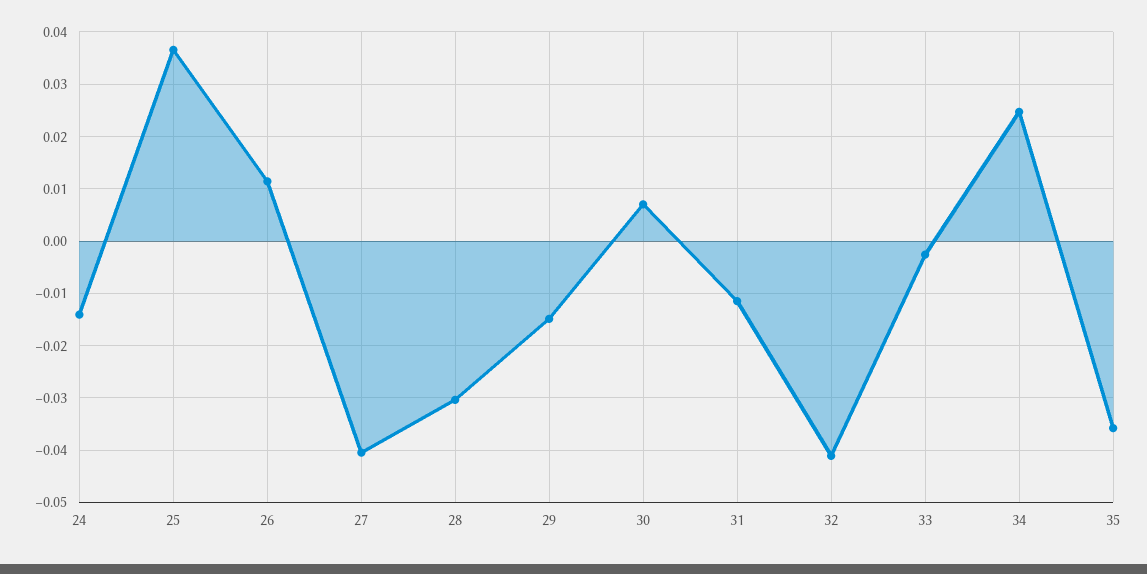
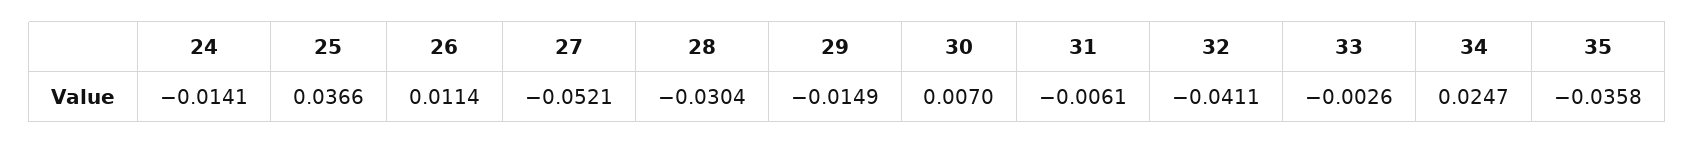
27: -0.04 -> -0.0521
31: -0.012 -> -0.0061

